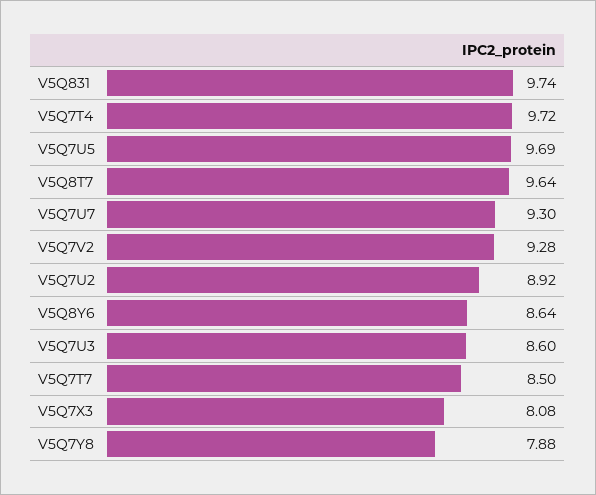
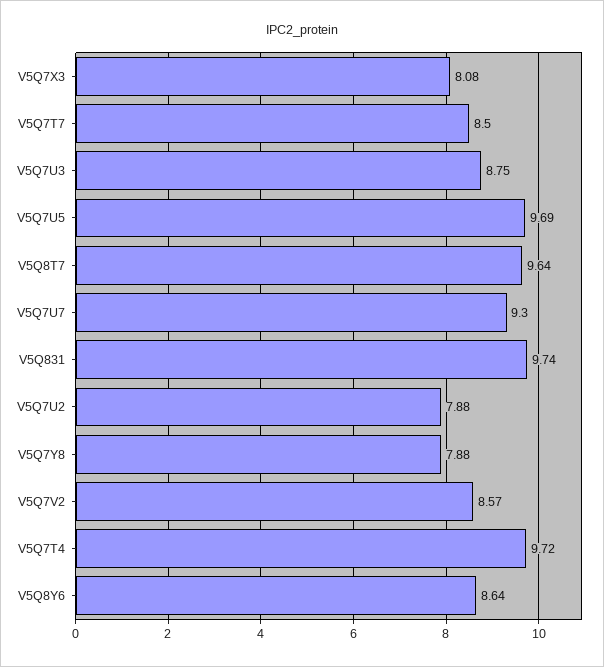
V5Q7V2: 9.28 -> 8.57
V5Q7U2: 8.92 -> 7.88
V5Q7U3: 8.6 -> 8.75

